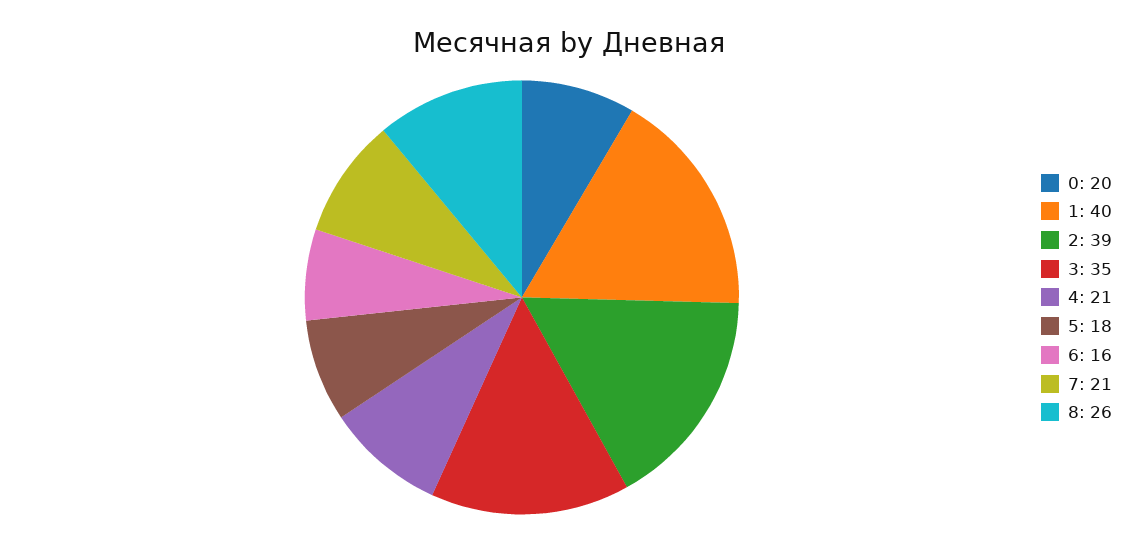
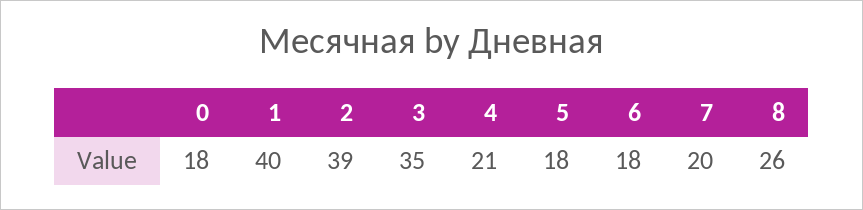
0: 20 -> 18
6: 16 -> 18
7: 21 -> 20

